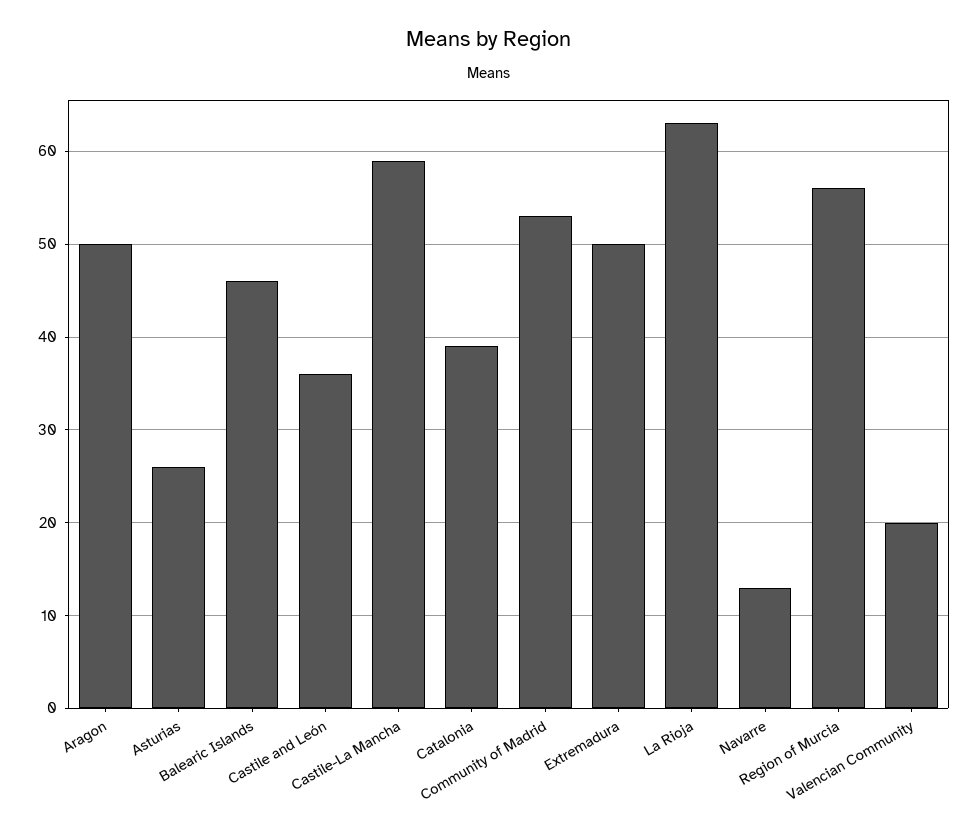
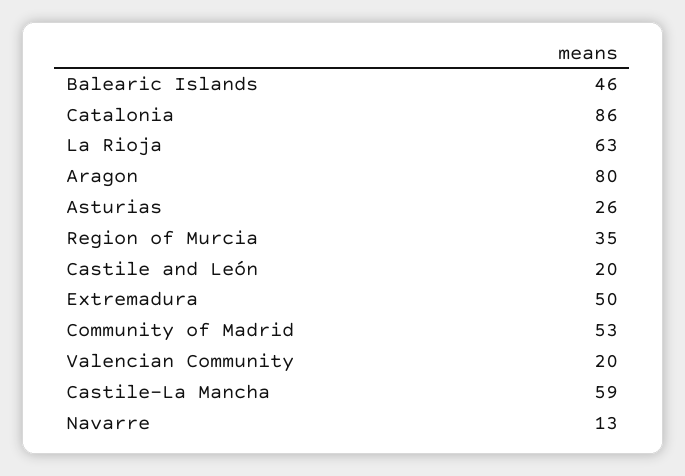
Aragon: 50 -> 80
Castile and León: 36 -> 20
Catalonia: 39 -> 86
Region of Murcia: 56 -> 35

